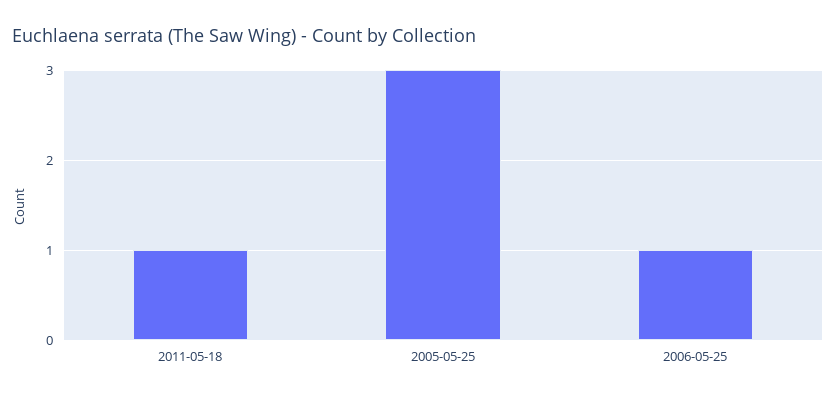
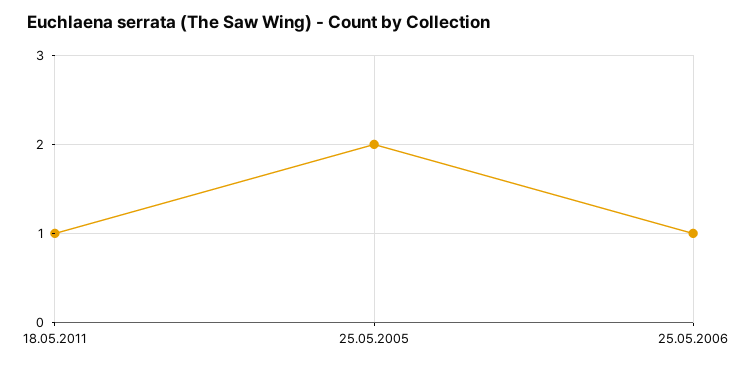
2005-05-25: 3 -> 2

